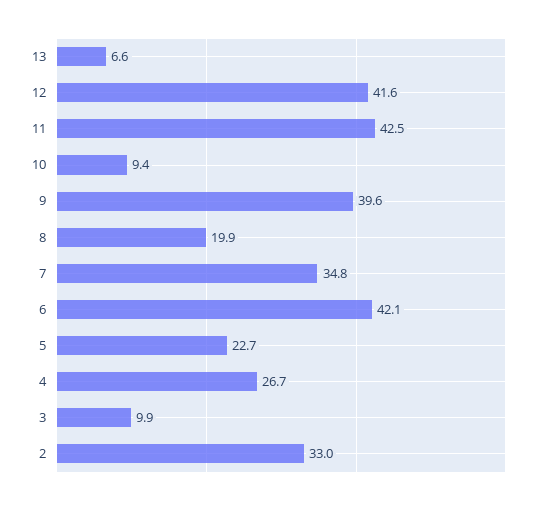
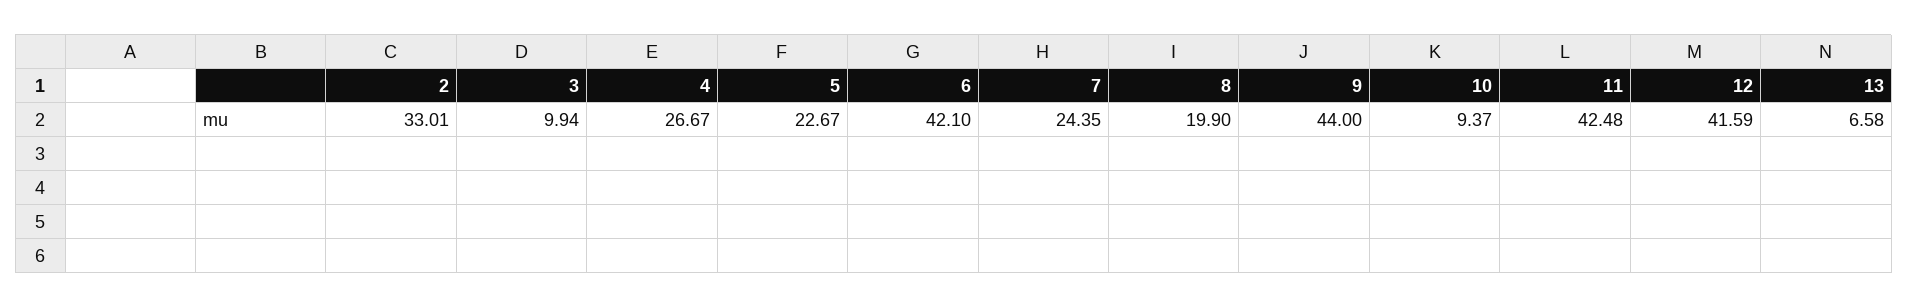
9: 39.6 -> 44
7: 34.8 -> 24.35

